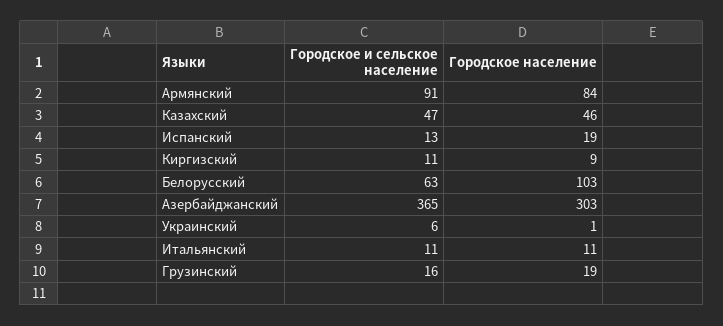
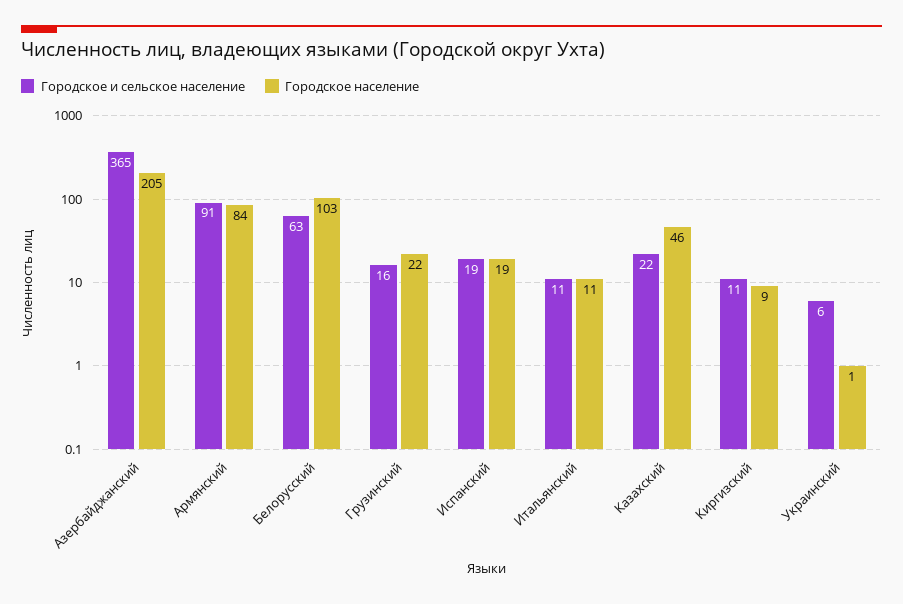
Городское и сельское население, Казахский: 47 -> 22
Городское и сельское население, Испанский: 13 -> 19
Городское население, Азербайджанский: 303 -> 205
Городское население, Грузинский: 19 -> 22

